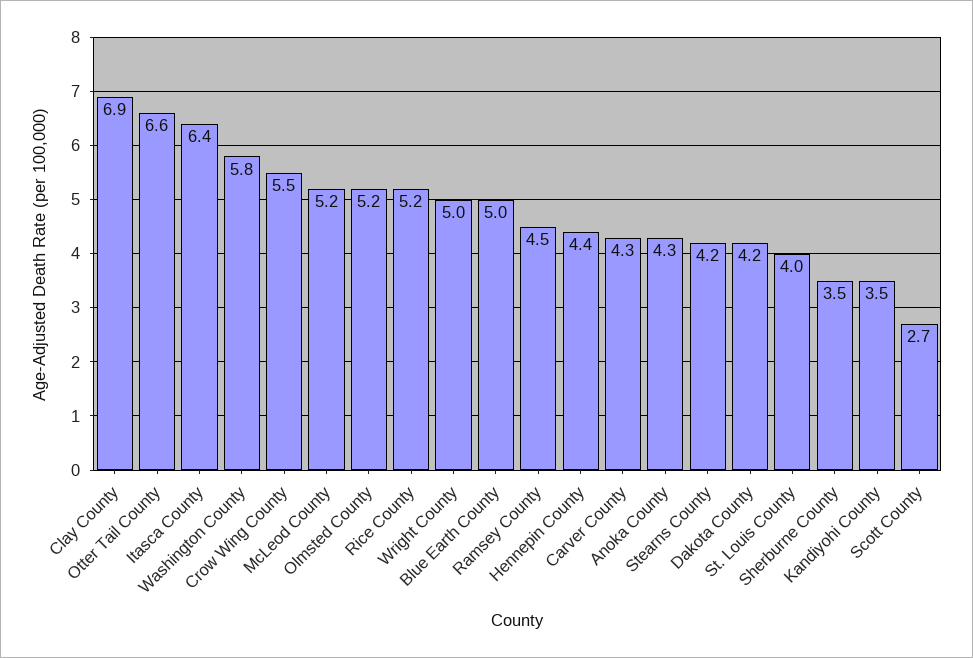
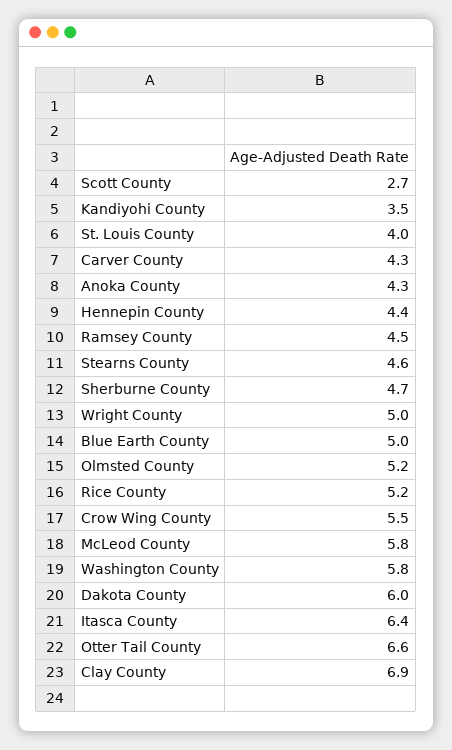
McLeod County: 5.2 -> 5.8
Stearns County: 4.2 -> 4.6
Dakota County: 4.2 -> 6
Sherburne County: 3.5 -> 4.7

